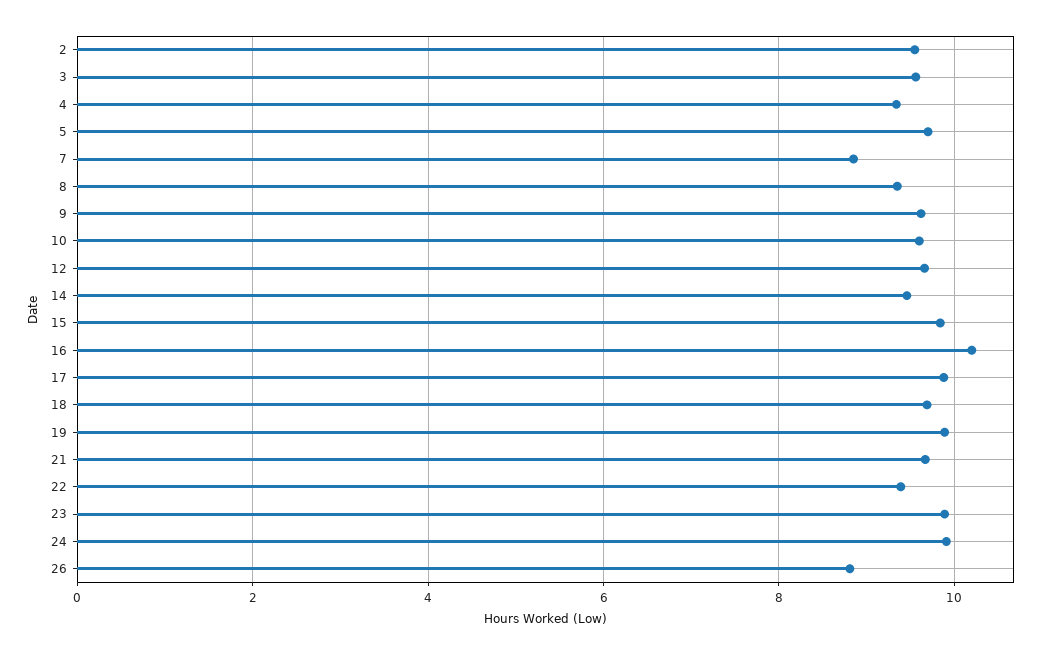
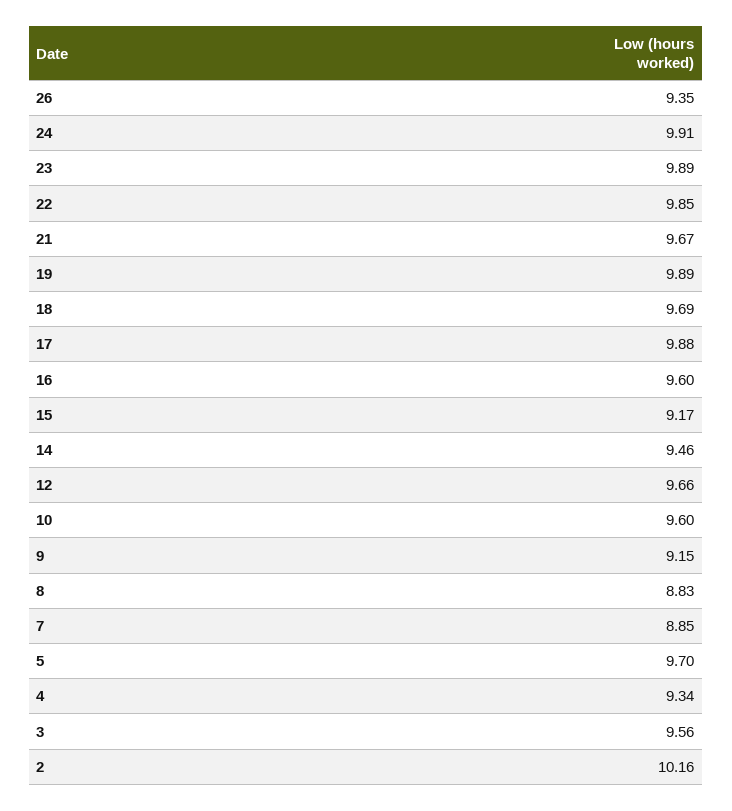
2: 9.6 -> 10.16
8: 9.4 -> 8.83
9: 9.6 -> 9.15
15: 9.8 -> 9.17
16: 10.2 -> 9.6
22: 9.4 -> 9.85
26: 8.8 -> 9.35

